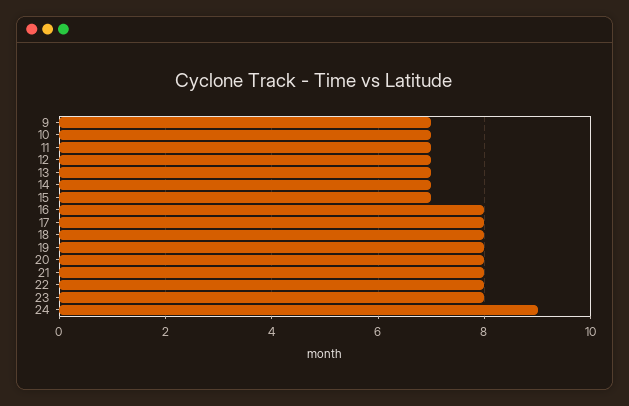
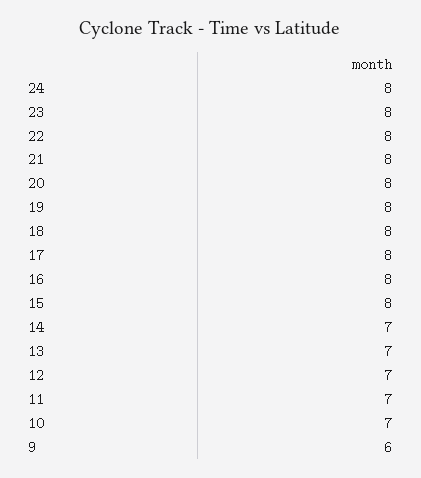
9: 7 -> 6
15: 7 -> 8
24: 9 -> 8

